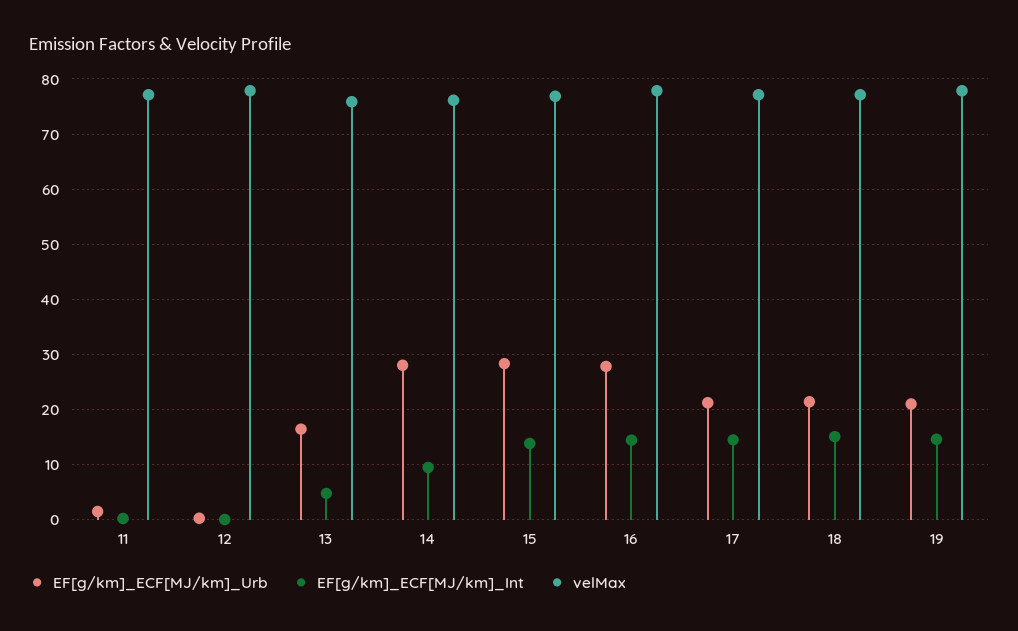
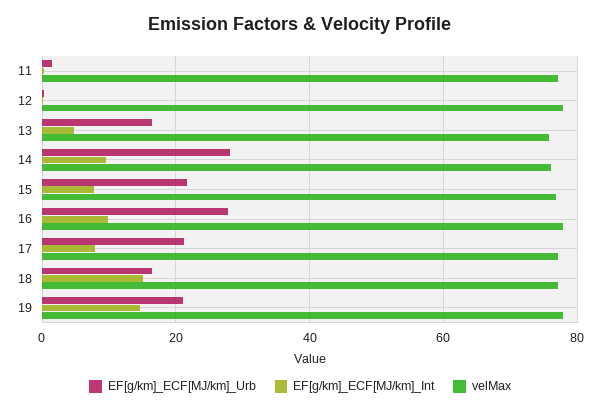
EF[g/km]_ECF[MJ/km]_Urb, 15: 28 -> 22
EF[g/km]_ECF[MJ/km]_Int, 15: 14 -> 8
EF[g/km]_ECF[MJ/km]_Int, 16: 14 -> 10
EF[g/km]_ECF[MJ/km]_Int, 17: 14 -> 8
EF[g/km]_ECF[MJ/km]_Urb, 18: 22 -> 16

